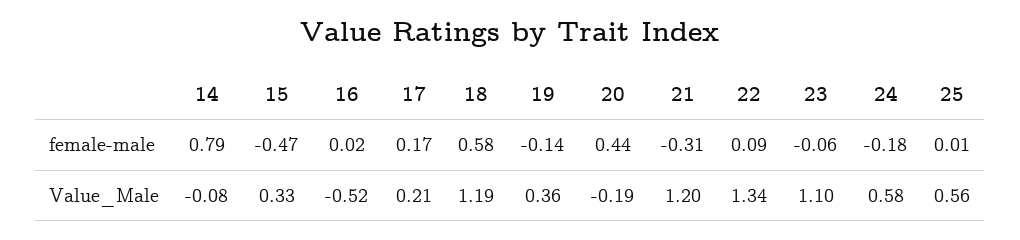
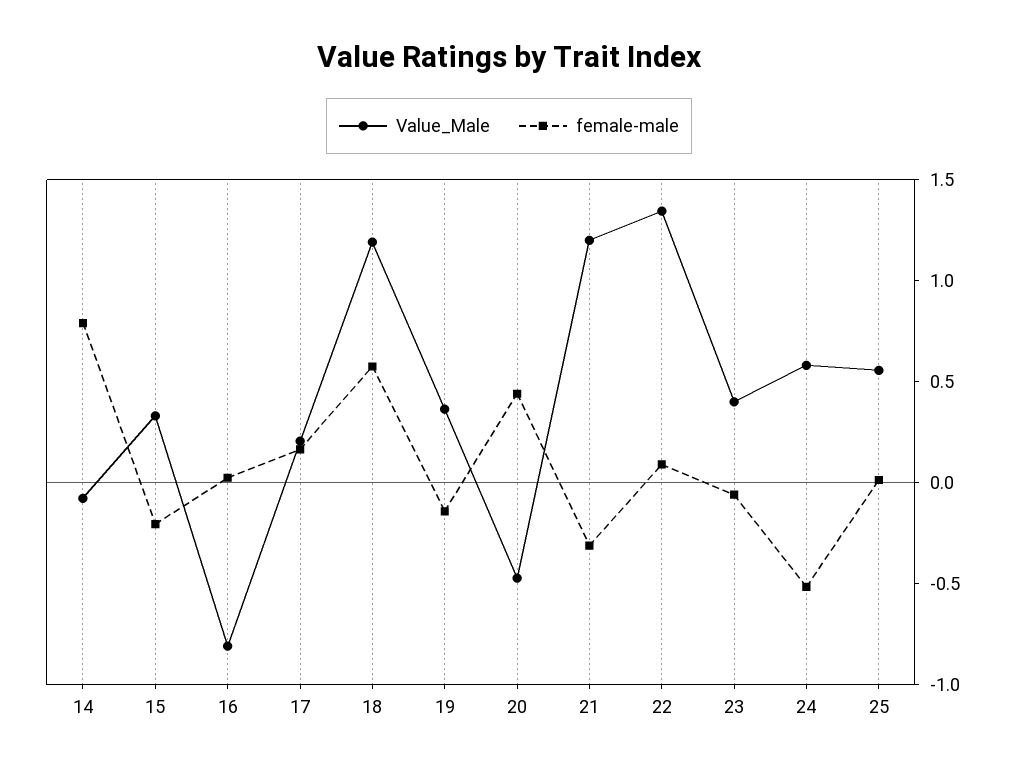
female-male, 15: -0.47 -> -0.2
female-male, 24: -0.18 -> -0.5
Value_Male, 16: -0.52 -> -0.8
Value_Male, 20: -0.19 -> -0.5
Value_Male, 23: 1.1 -> 0.4

